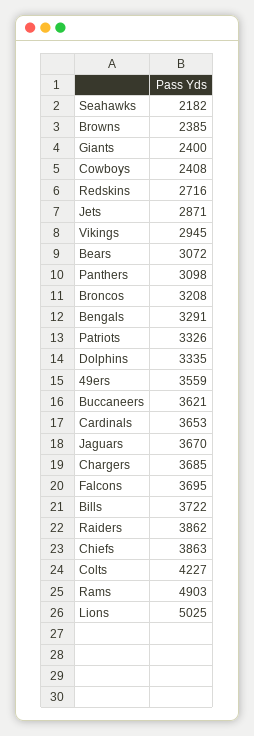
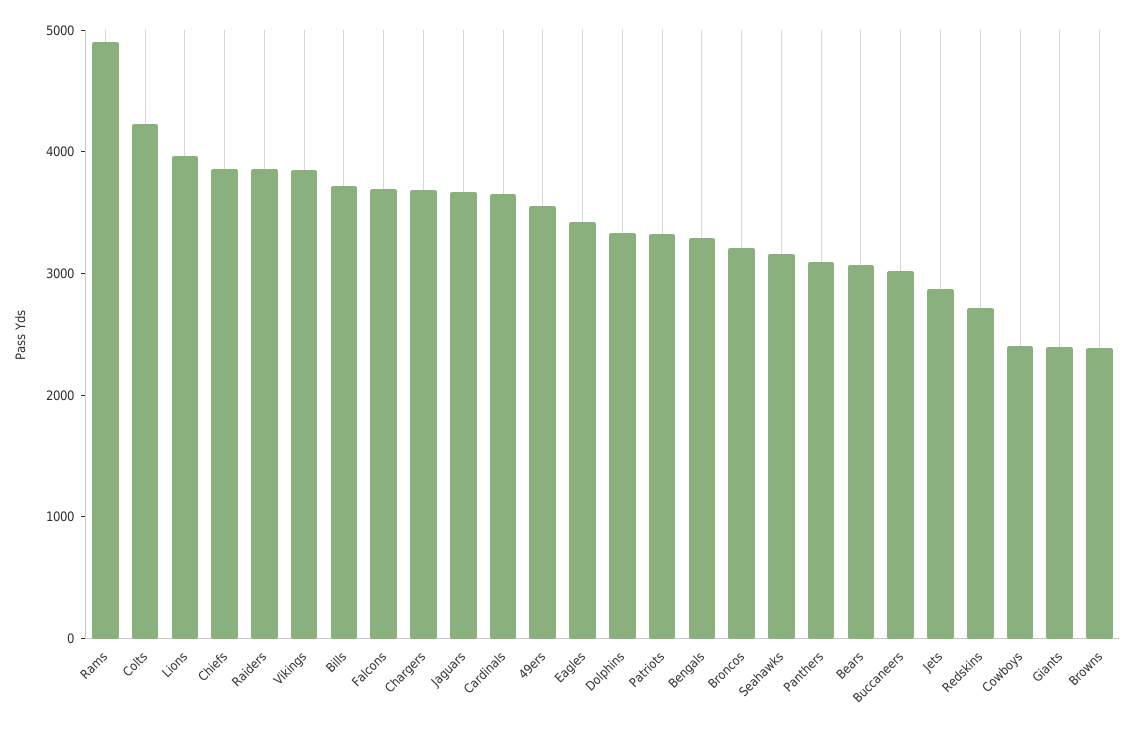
Seahawks: 2182 -> 3200
Vikings: 2945 -> 3800
Buccaneers: 3621 -> 3000
Lions: 5025 -> 4000
Eagles: none -> 3400

